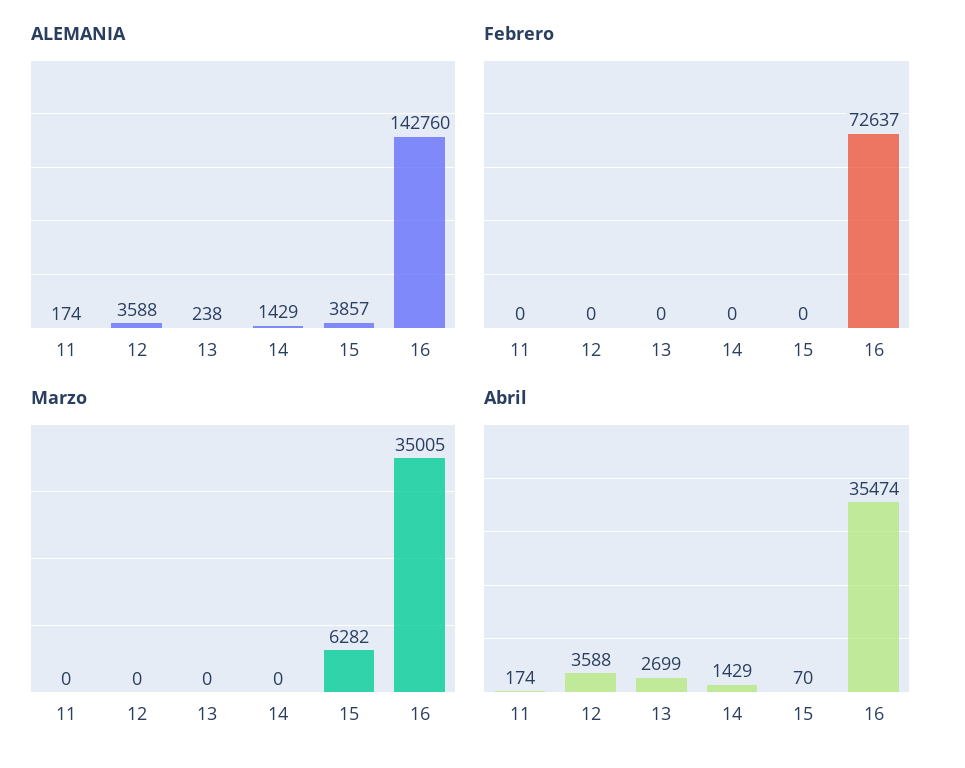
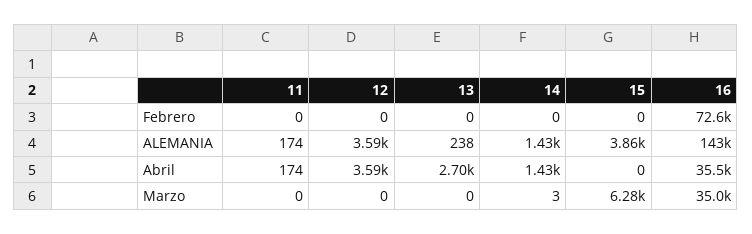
Marzo, 14: 0 -> 3
Abril, 15: 70 -> 0

